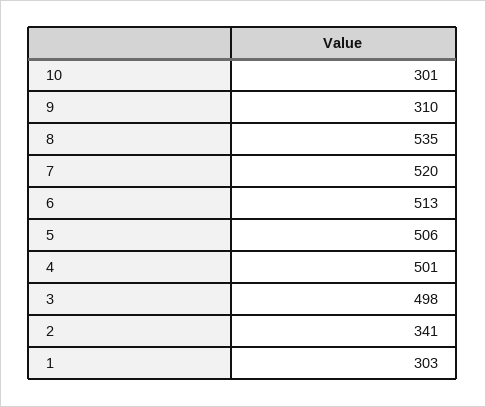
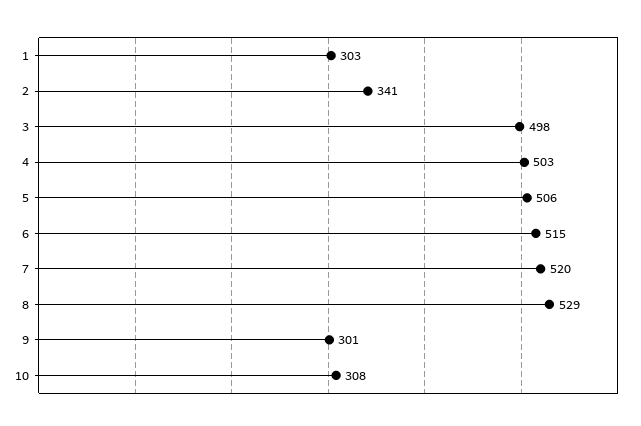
10: 301 -> 308
9: 310 -> 301
8: 535 -> 529
6: 513 -> 515
4: 501 -> 503

